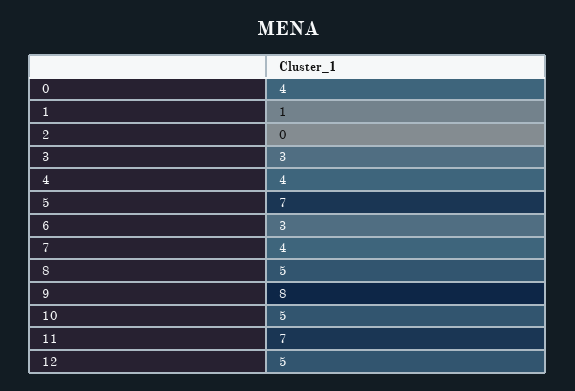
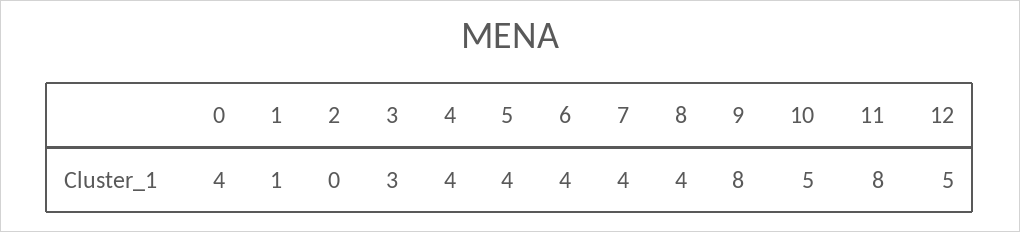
5: 7 -> 4
6: 3 -> 4
8: 5 -> 4
11: 7 -> 8

